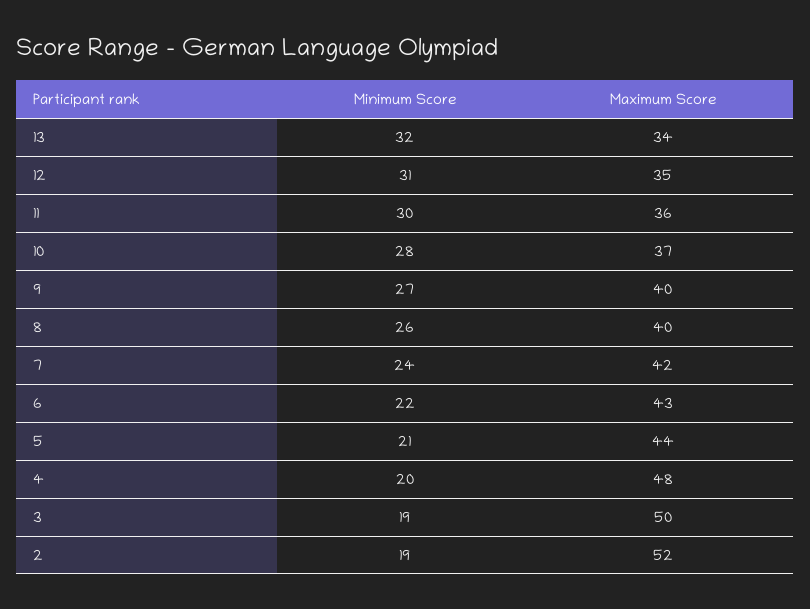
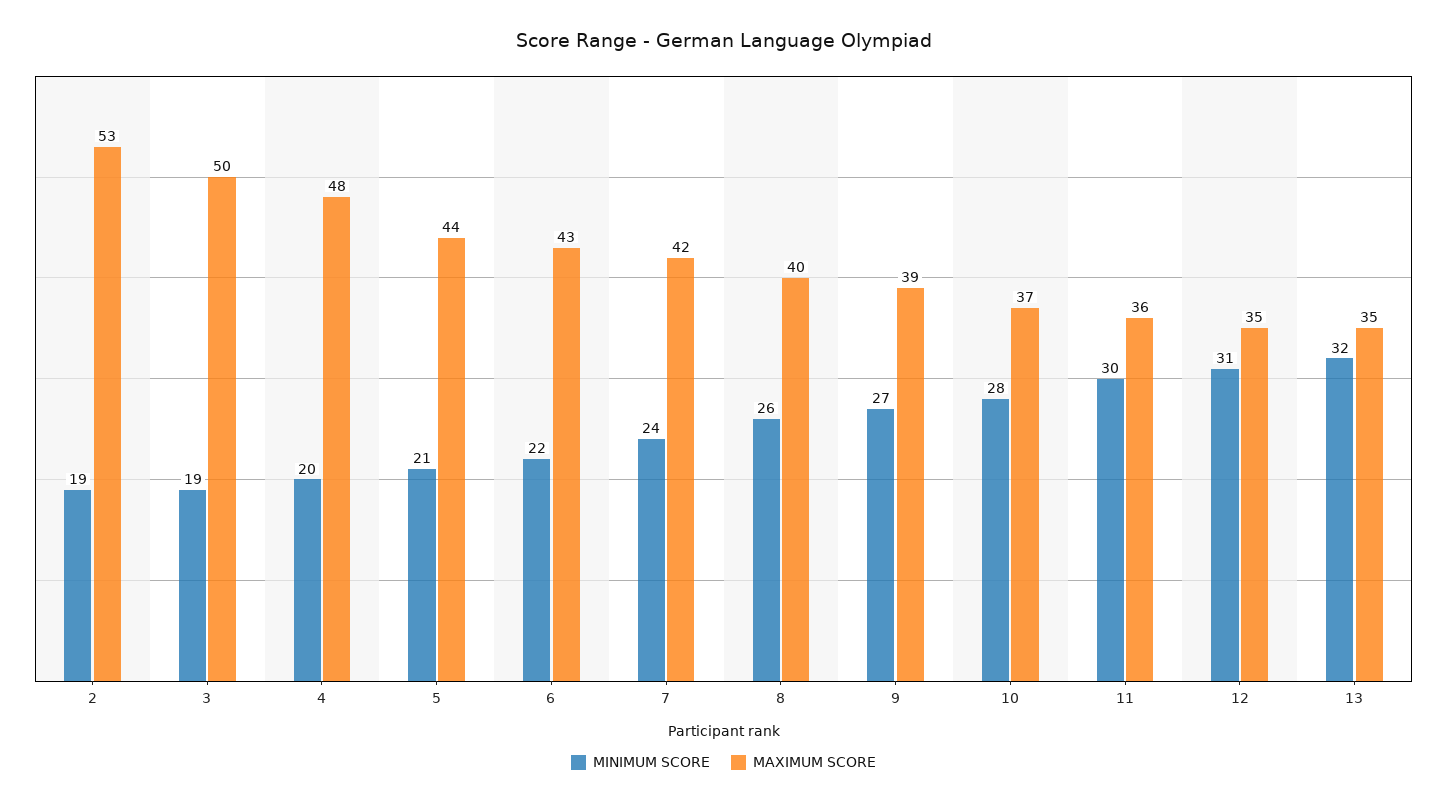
Maximum Score, 13: 34 -> 35
Maximum Score, 9: 40 -> 39
Maximum Score, 2: 52 -> 53

